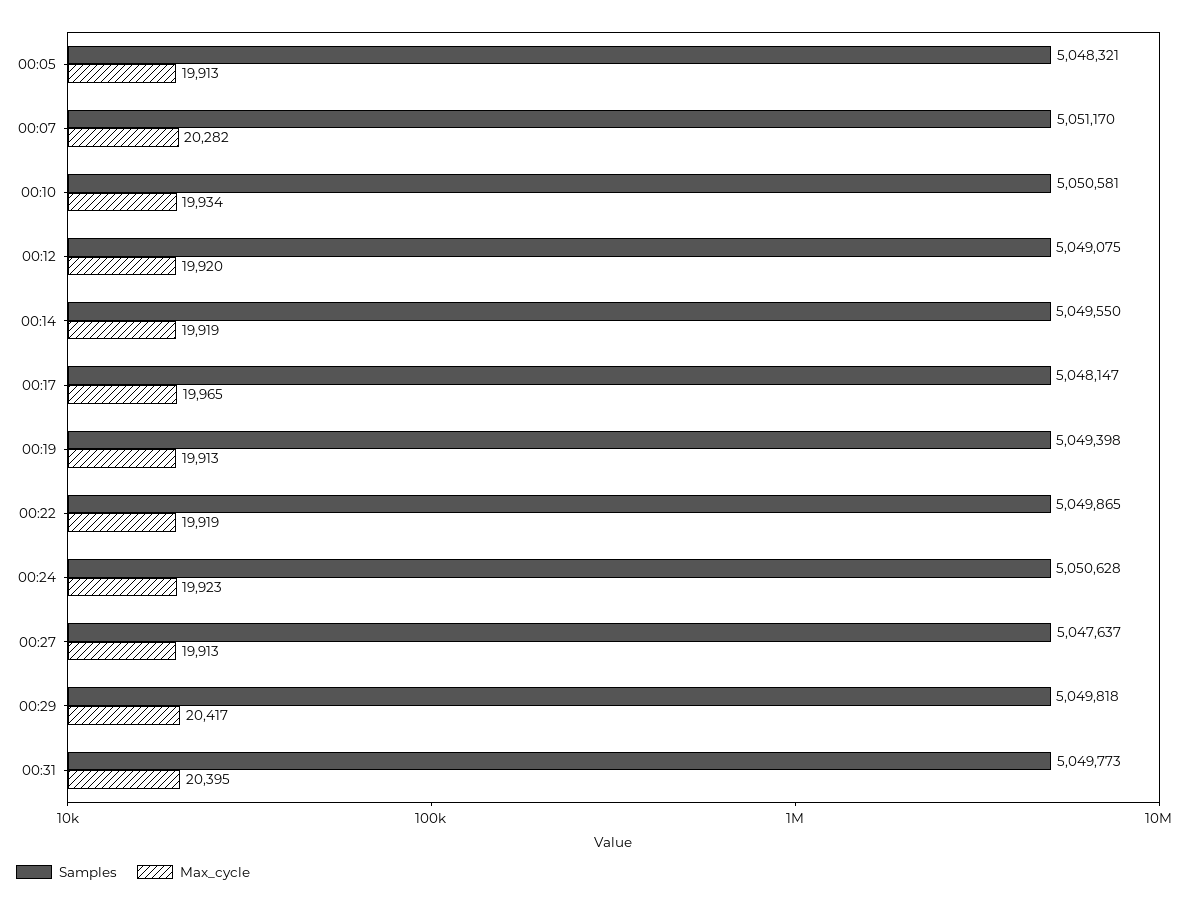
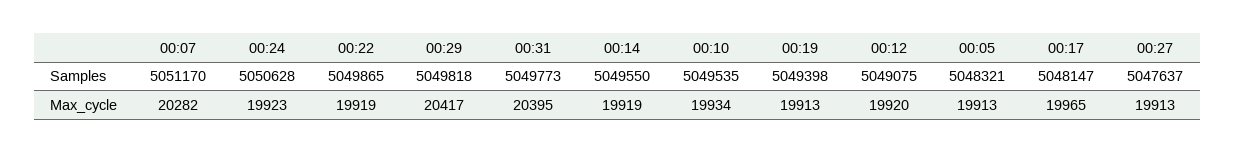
Samples, 00:10: 5050581 -> 5049535

